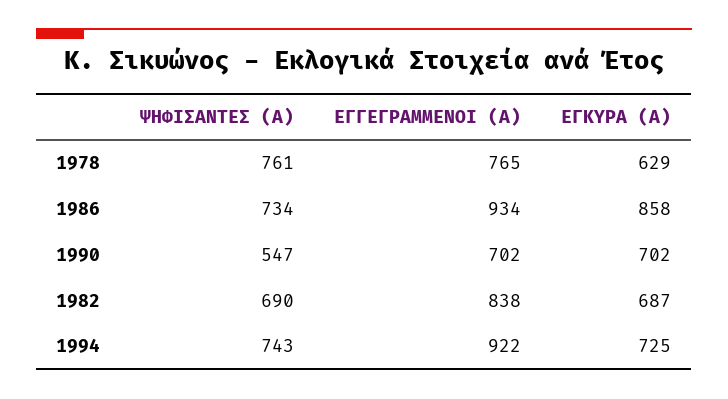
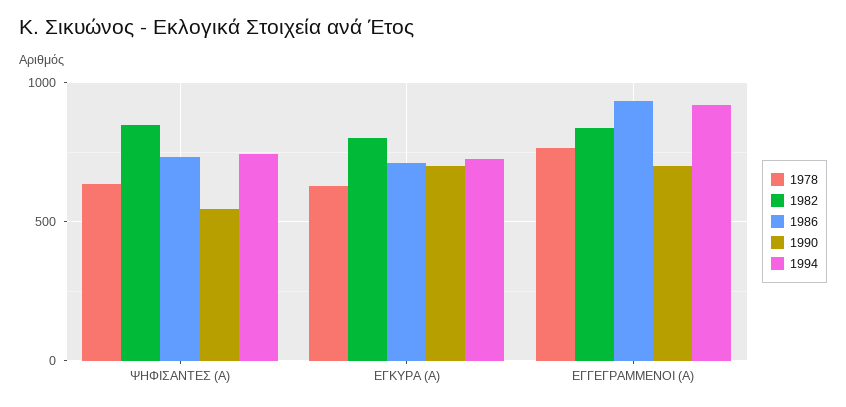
1978, ΨΗΦΙΣΑΝΤΕΣ (Α): 761 -> 650
1986, ΕΓΚΥΡΑ (Α): 858 -> 700
1982, ΨΗΦΙΣΑΝΤΕΣ (Α): 690 -> 850
1982, ΕΓΚΥΡΑ (Α): 687 -> 800

